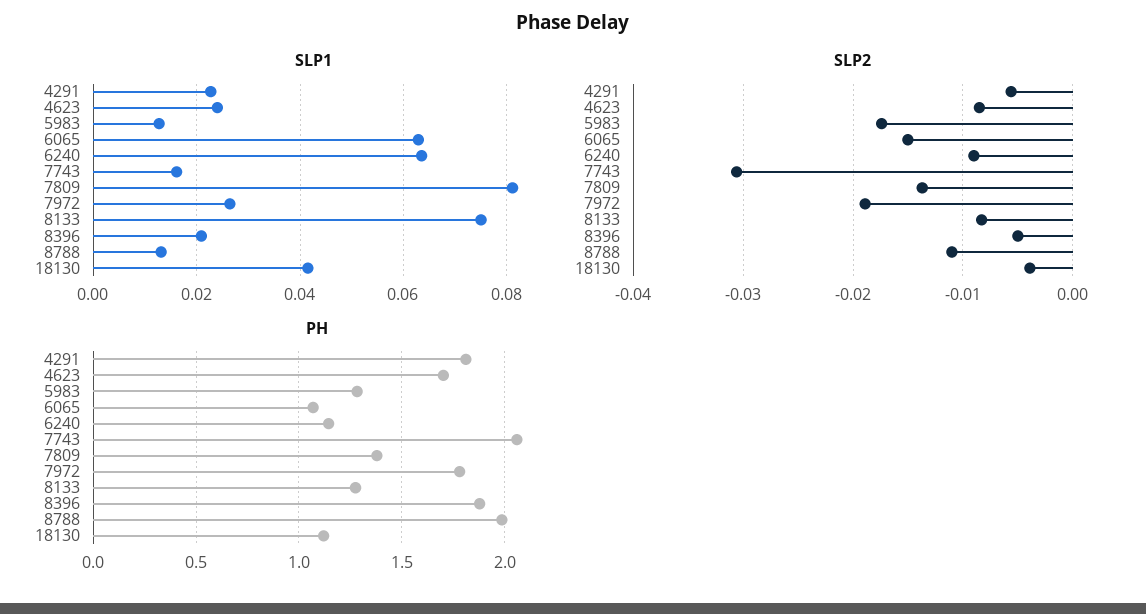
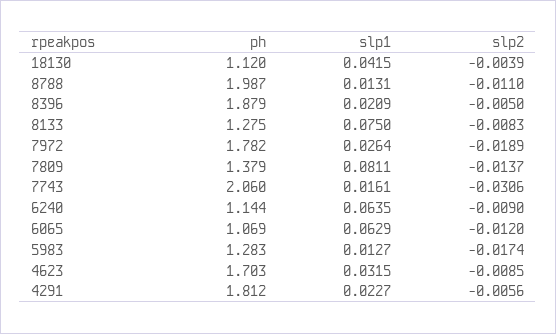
SLP1, 4623: 0.024 -> 0.0315
SLP2, 6065: -0.015 -> -0.012

